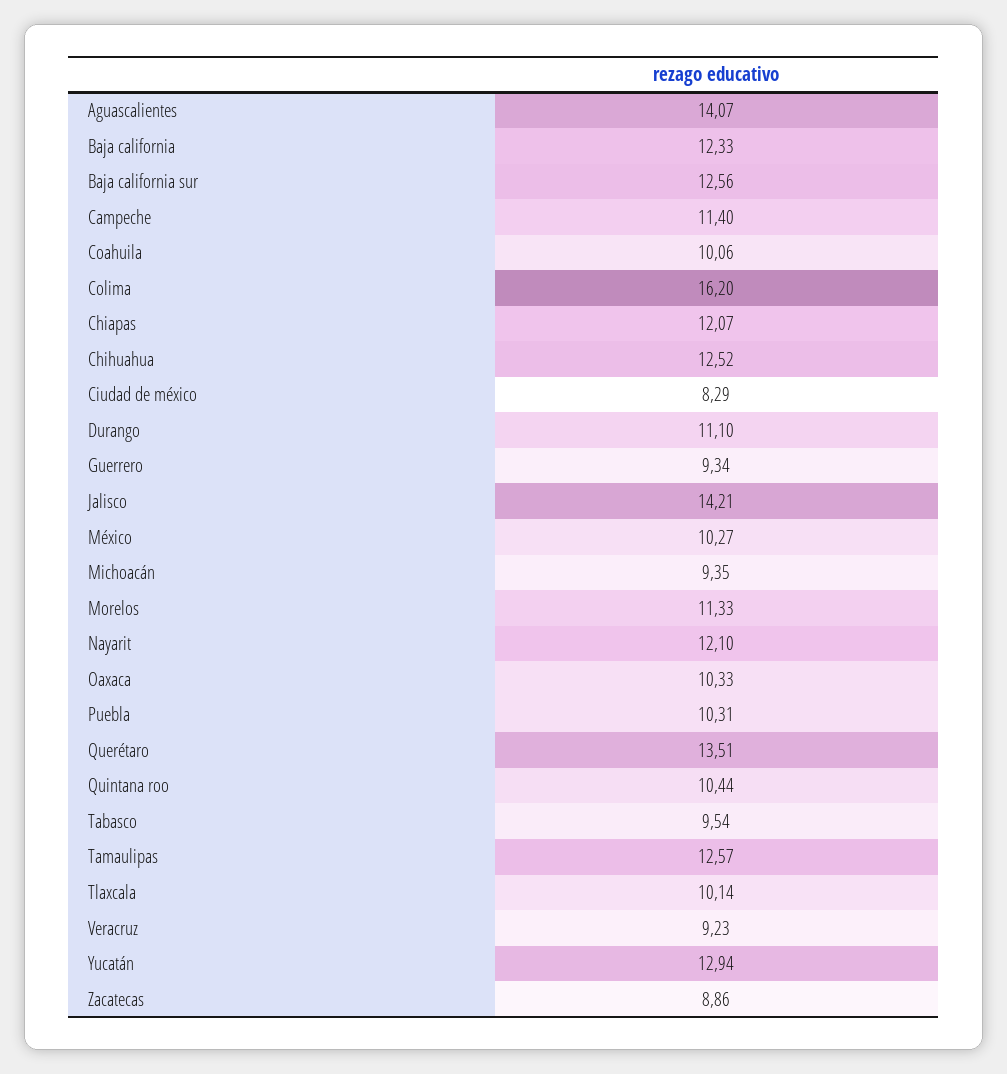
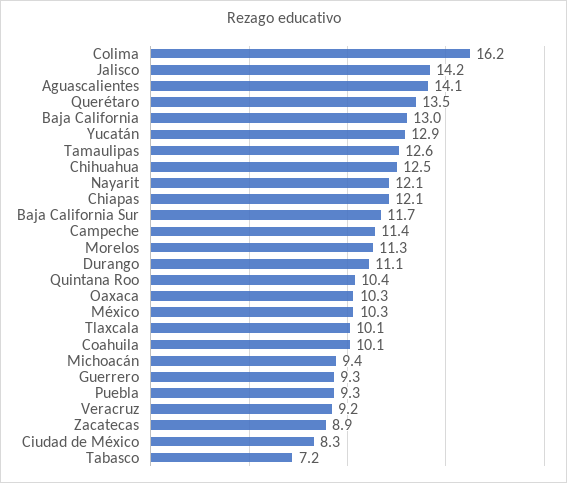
Baja california: 12.33 -> 13
Baja california sur: 12.56 -> 11.7
Puebla: 10.31 -> 9.3
Tabasco: 9.54 -> 7.2

